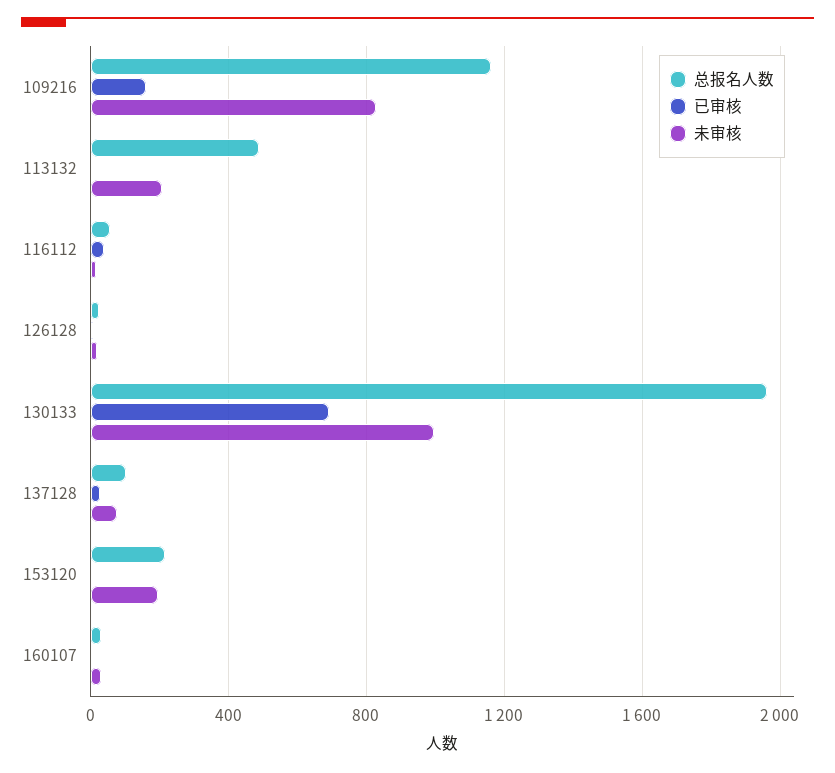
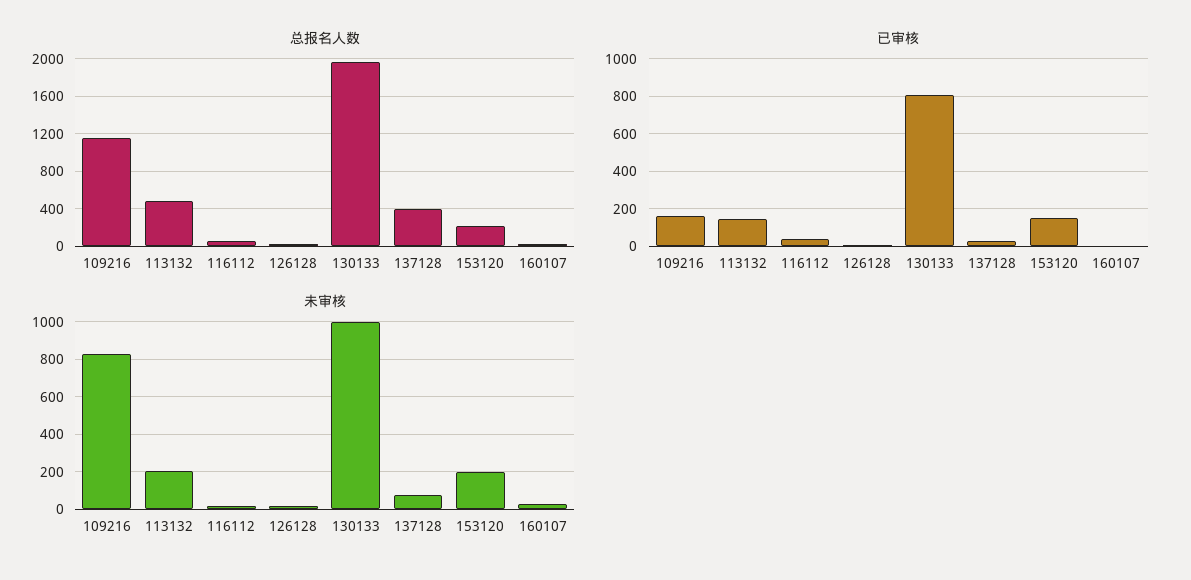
已审核, 113132: 0 -> 150
已审核, 130133: 700 -> 800
总报名人数, 137128: 100 -> 400
已审核, 153120: 0 -> 150

